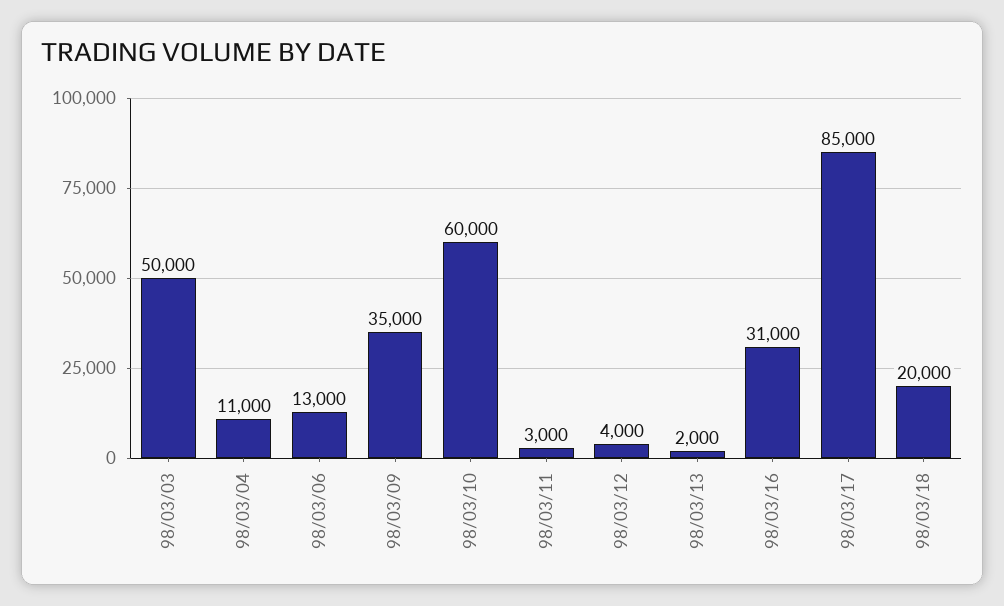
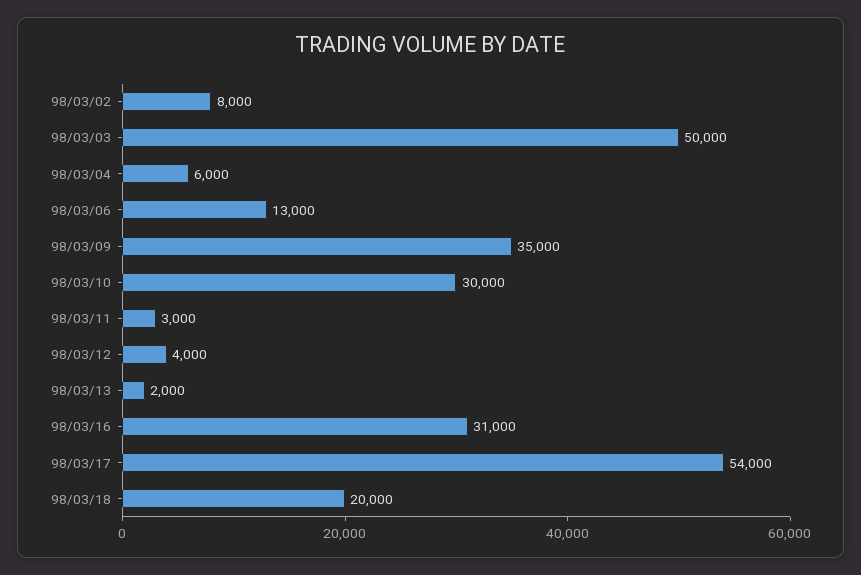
98/03/04: 11000 -> 6000
98/03/10: 60000 -> 30000
98/03/17: 85000 -> 54000
98/03/02: none -> 8000

